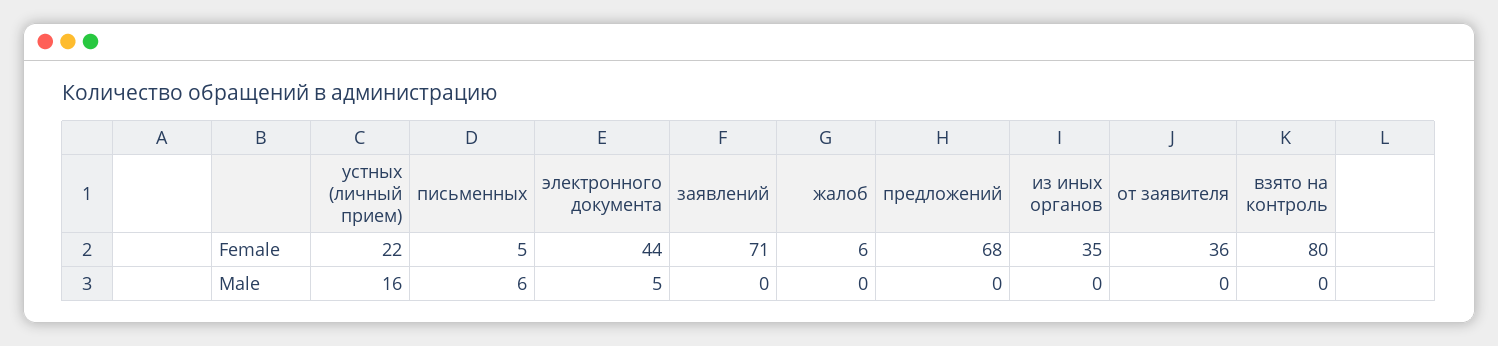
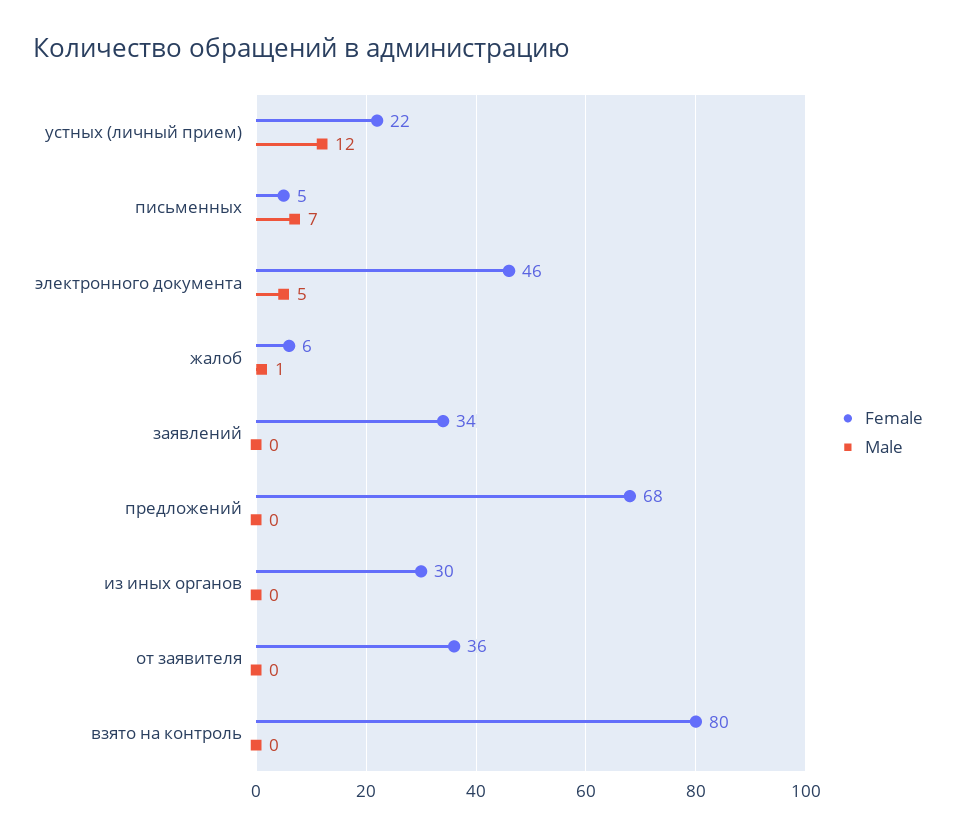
Female, электронного документа: 44 -> 46
Female, заявлений: 71 -> 34
Female, из иных органов: 35 -> 30
Male, устных (личный прием): 16 -> 12
Male, письменных: 6 -> 7
Male, жалоб: 0 -> 1

